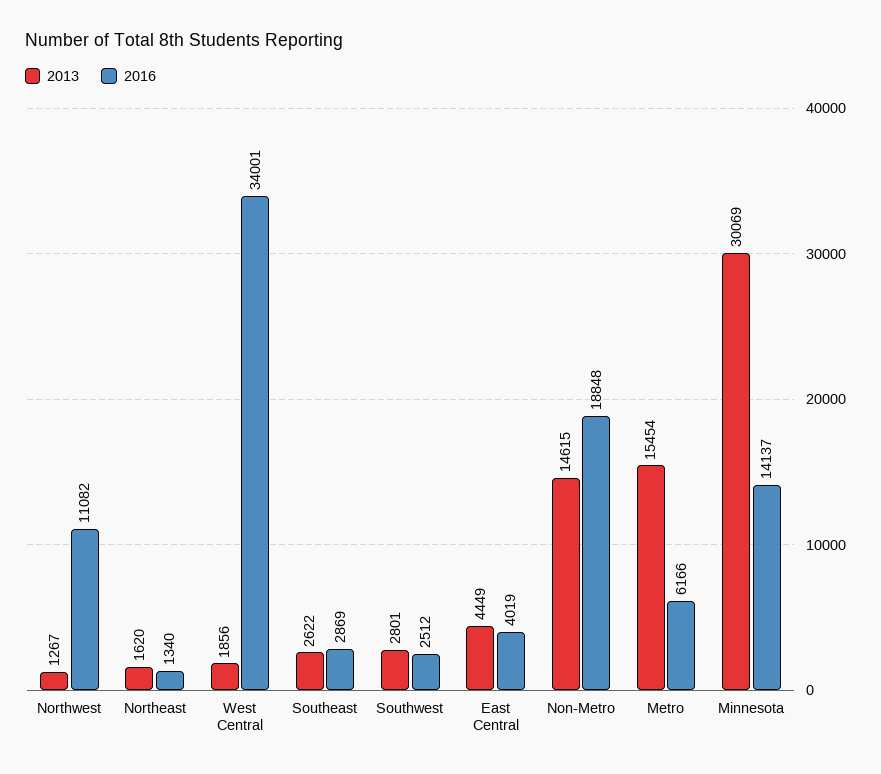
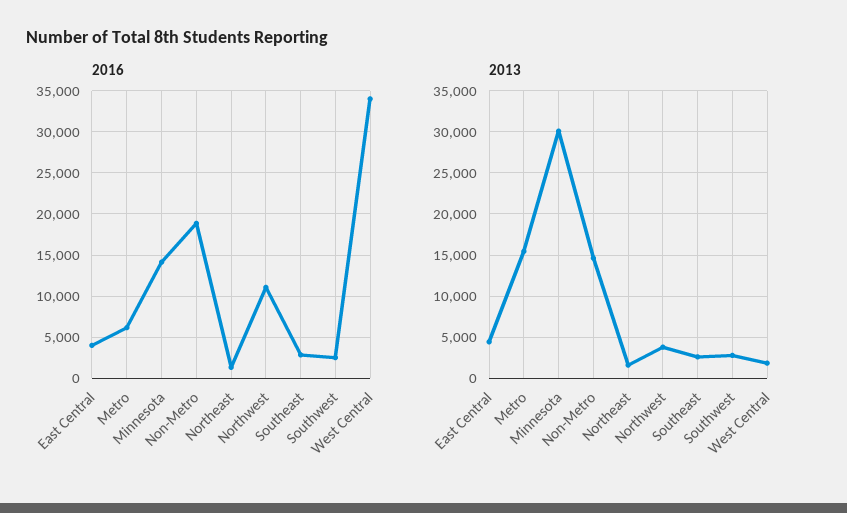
2013, Northwest: 1267 -> 4000

